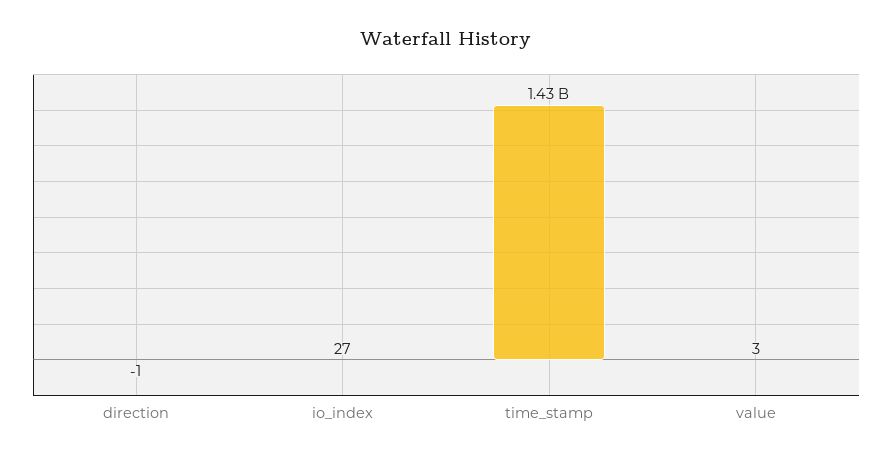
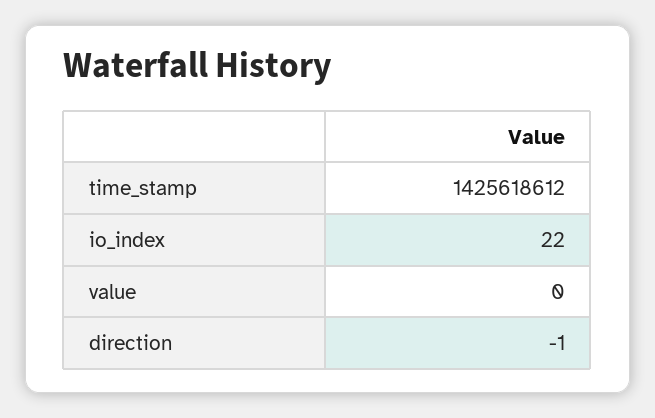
io_index: 27 -> 22
value: 3 -> 0

